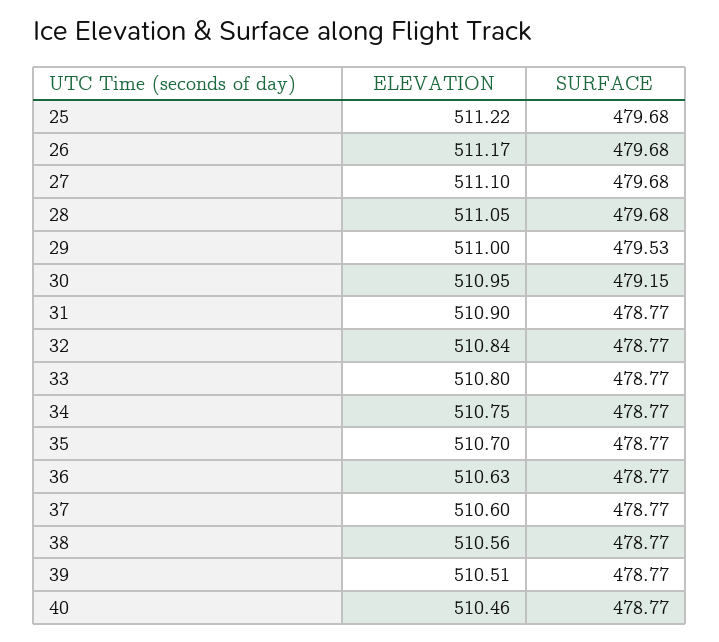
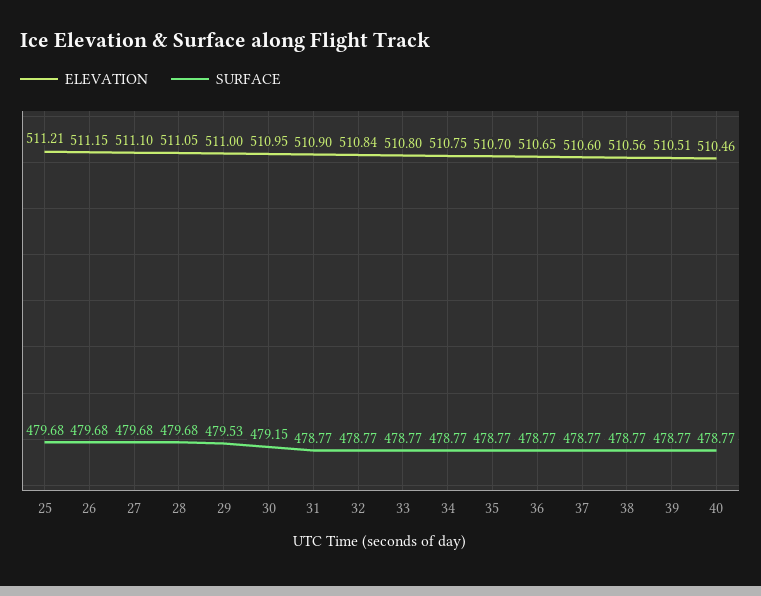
ELEVATION, 25: 511.22 -> 511.21
ELEVATION, 26: 511.17 -> 511.15
ELEVATION, 36: 510.63 -> 510.65

